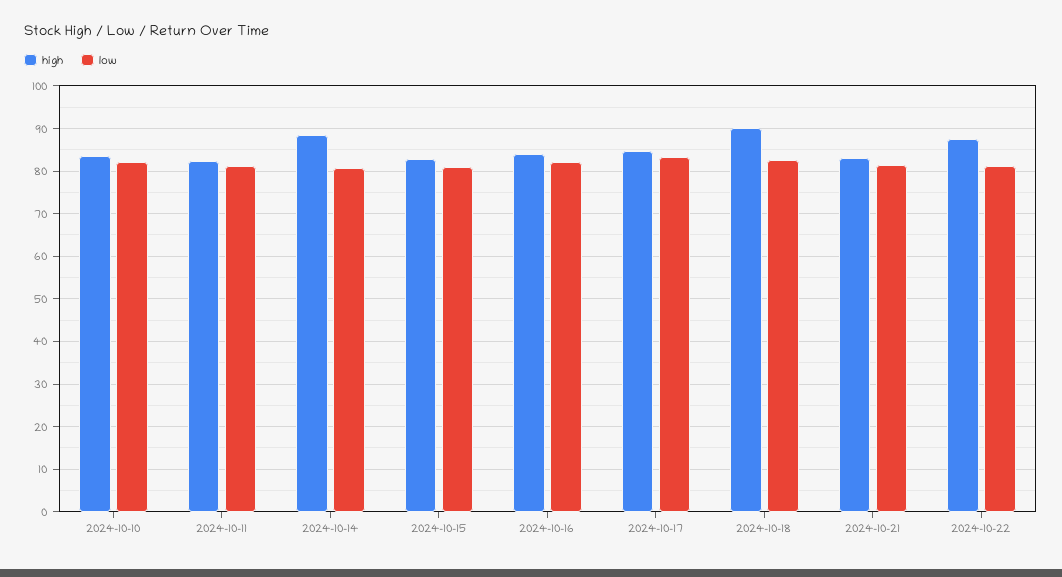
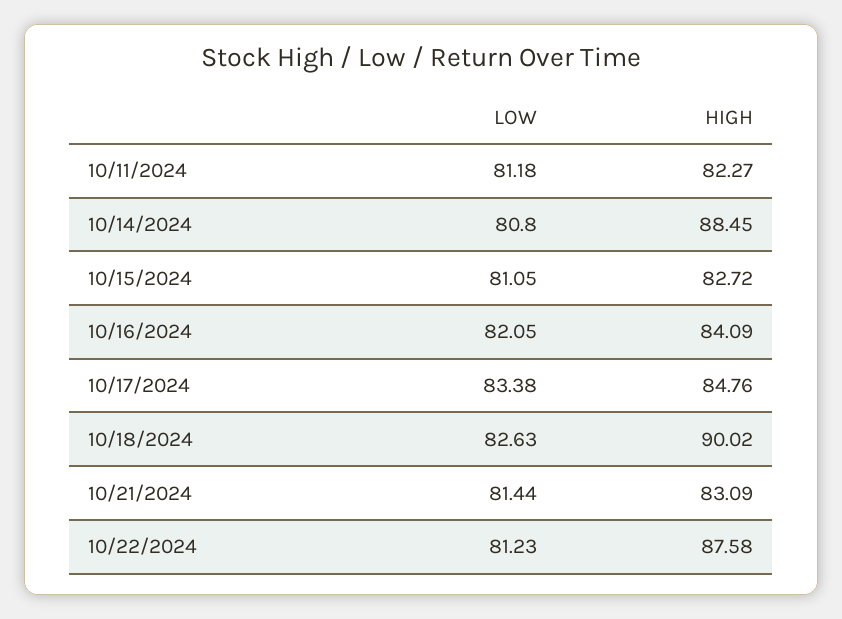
high, 2024-10-10: 84 -> none
low, 2024-10-10: 82 -> none

